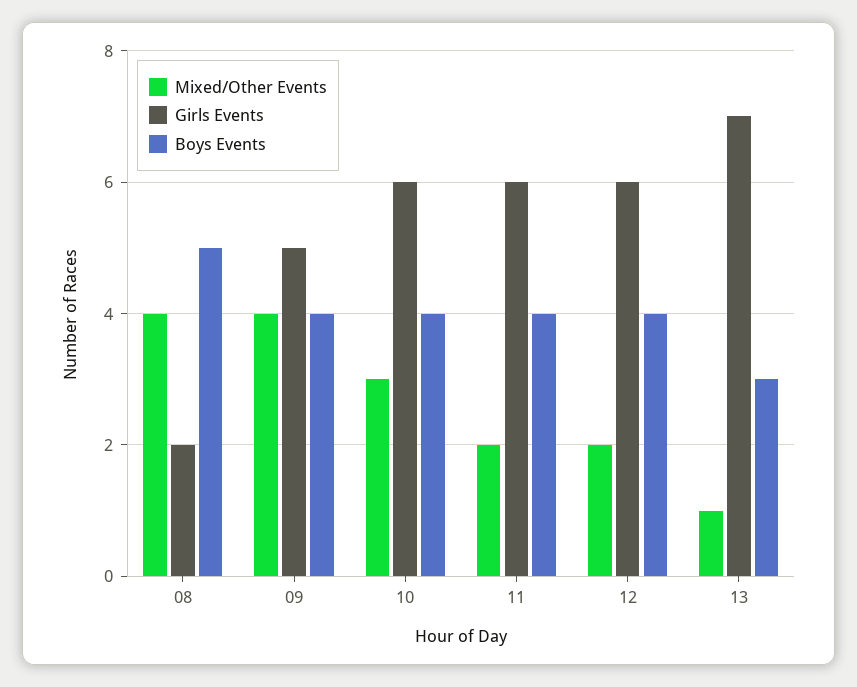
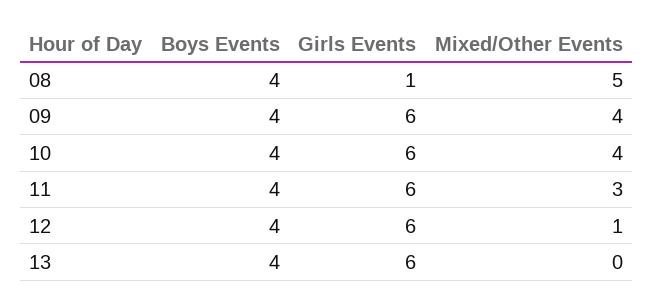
Mixed/Other Events, 08: 4 -> 5
Girls Events, 08: 2 -> 1
Boys Events, 08: 5 -> 4
Girls Events, 09: 5 -> 6
Mixed/Other Events, 10: 3 -> 4
Mixed/Other Events, 11: 2 -> 3
Mixed/Other Events, 12: 2 -> 1
Mixed/Other Events, 13: 1 -> 0
Girls Events, 13: 7 -> 6
Boys Events, 13: 3 -> 4

